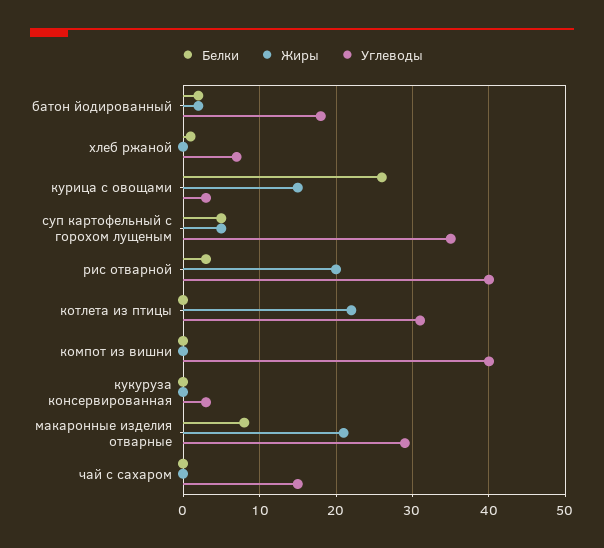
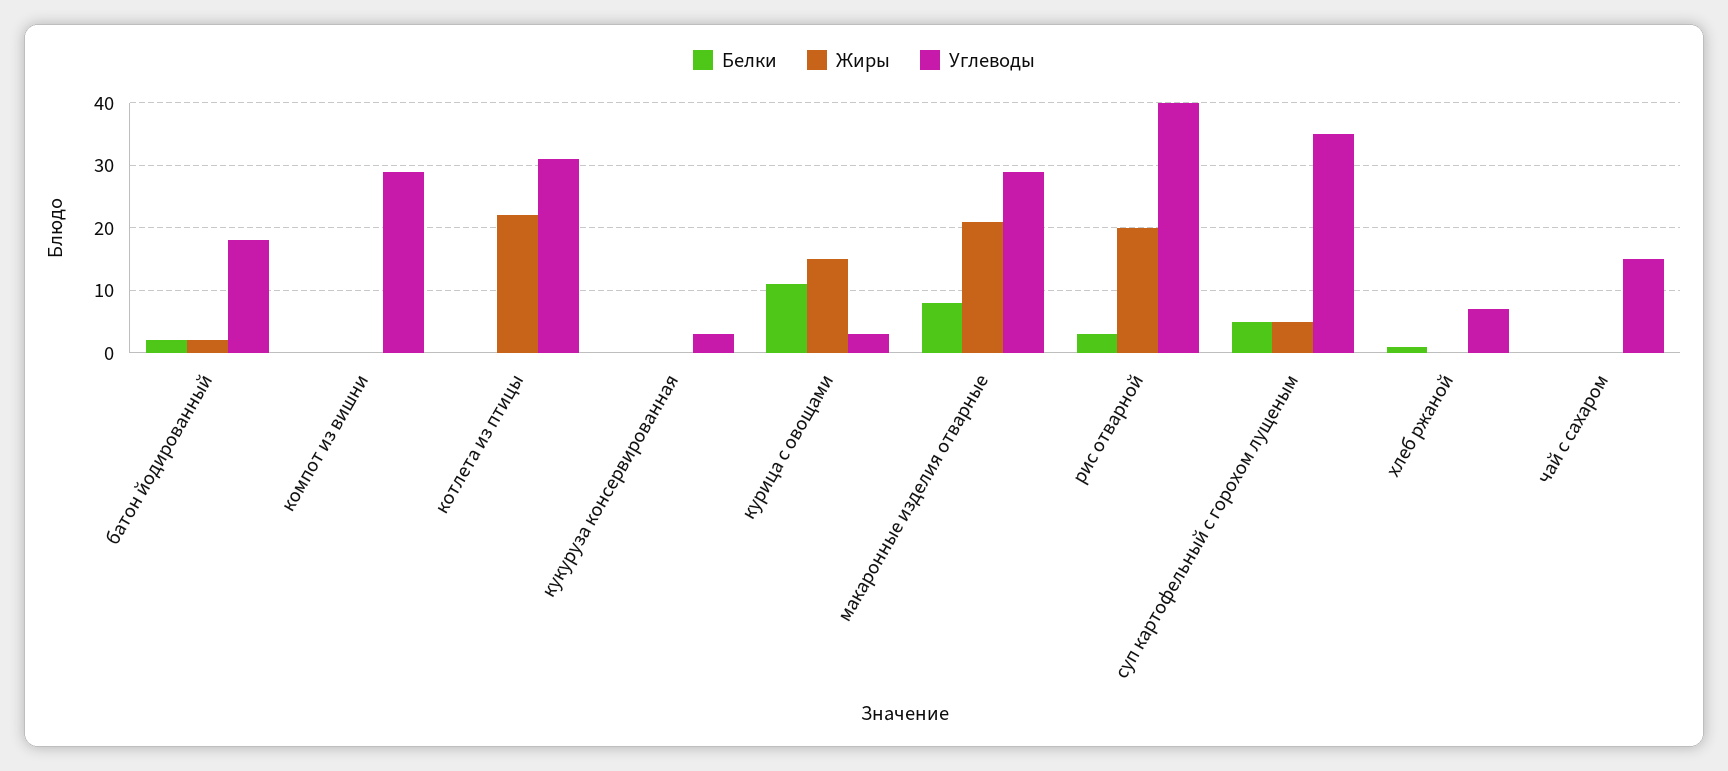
Белки, курица с овощами: 26 -> 11
Углеводы, компот из вишни: 40 -> 29

